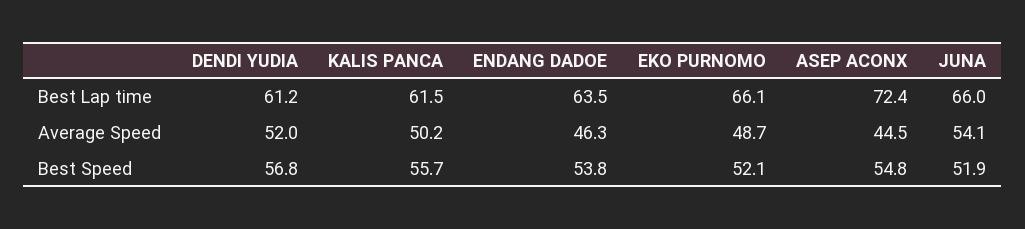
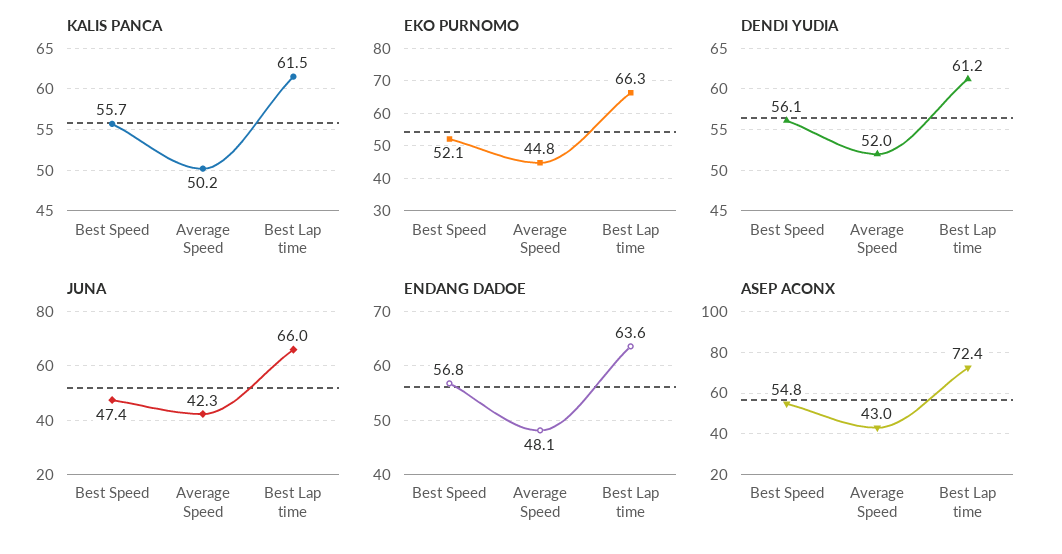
ENDANG DADOE, Best Lap time: 63.5 -> 63.6
EKO PURNOMO, Best Lap time: 66.1 -> 66.3
ENDANG DADOE, Average Speed: 46.3 -> 48.1
EKO PURNOMO, Average Speed: 48.7 -> 44.8
ASEP ACONX, Average Speed: 44.5 -> 43
JUNA, Average Speed: 54.1 -> 42.3
DENDI YUDIA, Best Speed: 56.8 -> 56.1
ENDANG DADOE, Best Speed: 53.8 -> 56.8
JUNA, Best Speed: 51.9 -> 47.4

